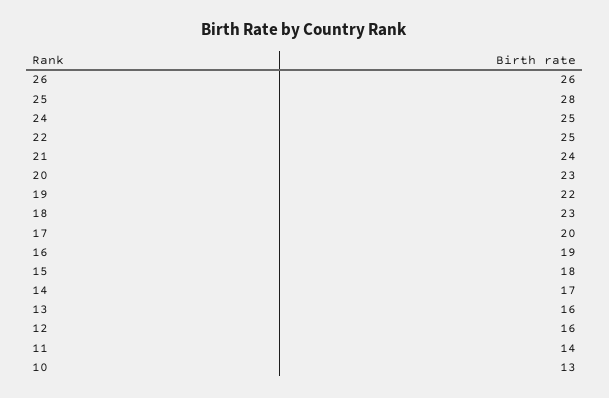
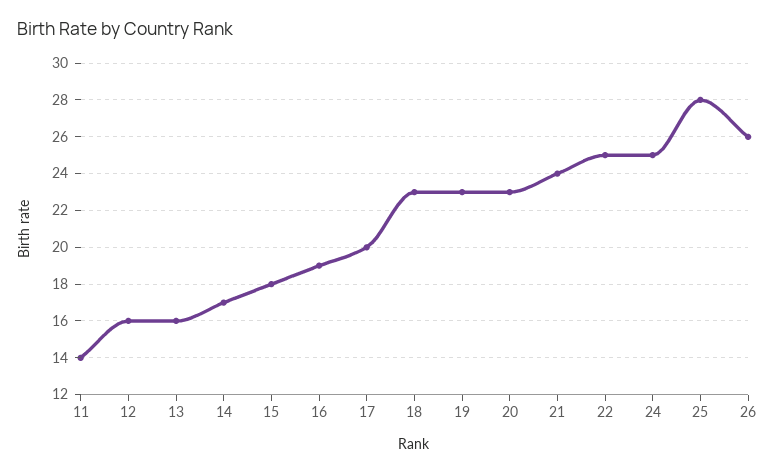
19: 22 -> 23
10: 13 -> none

